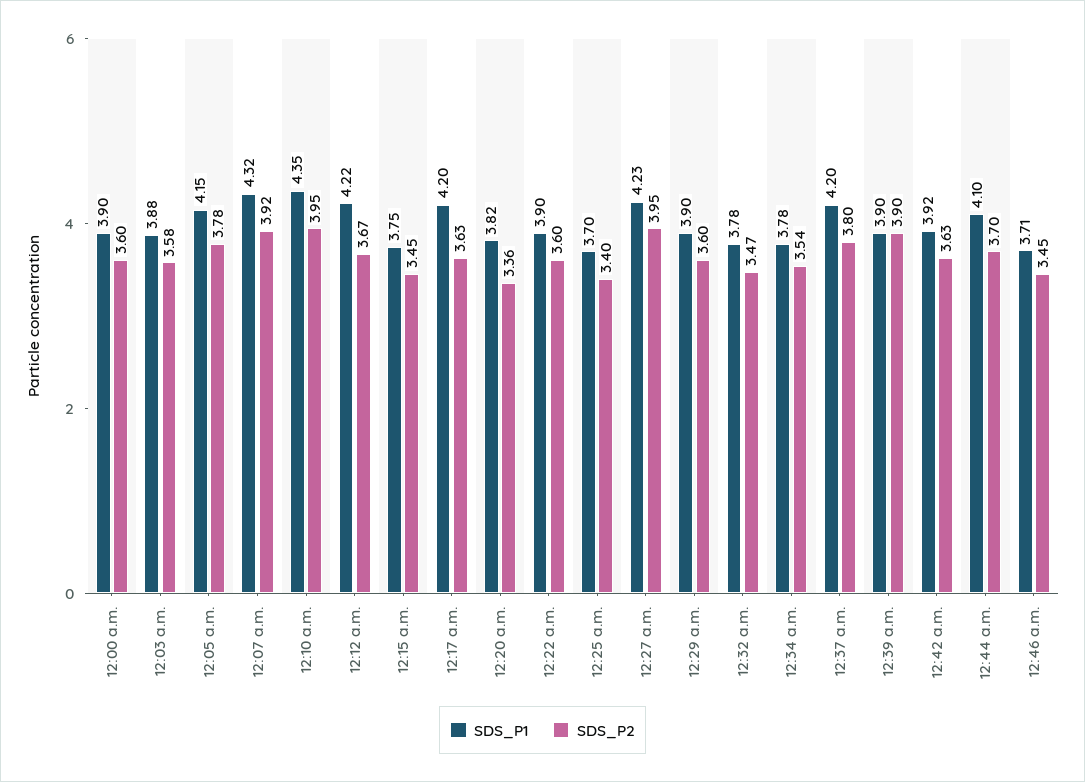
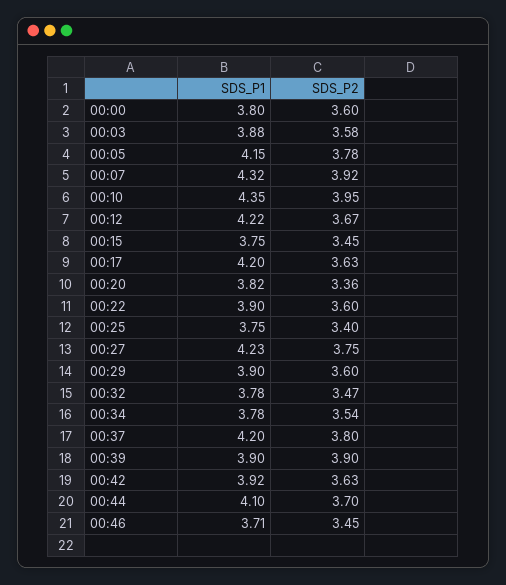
SDS_P1, 12:00 a.m.: 3.9 -> 3.8
SDS_P1, 12:25 a.m.: 3.7 -> 3.75
SDS_P2, 12:27 a.m.: 3.95 -> 3.75

